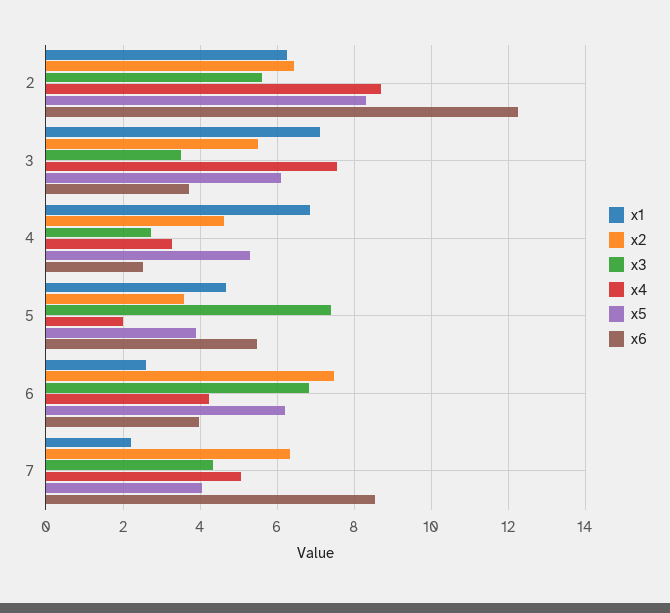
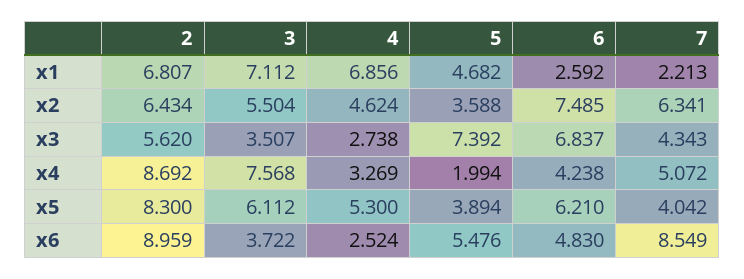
x1, 2: 6.2 -> 6.807
x6, 2: 12.2 -> 8.959
x6, 6: 4 -> 4.83

